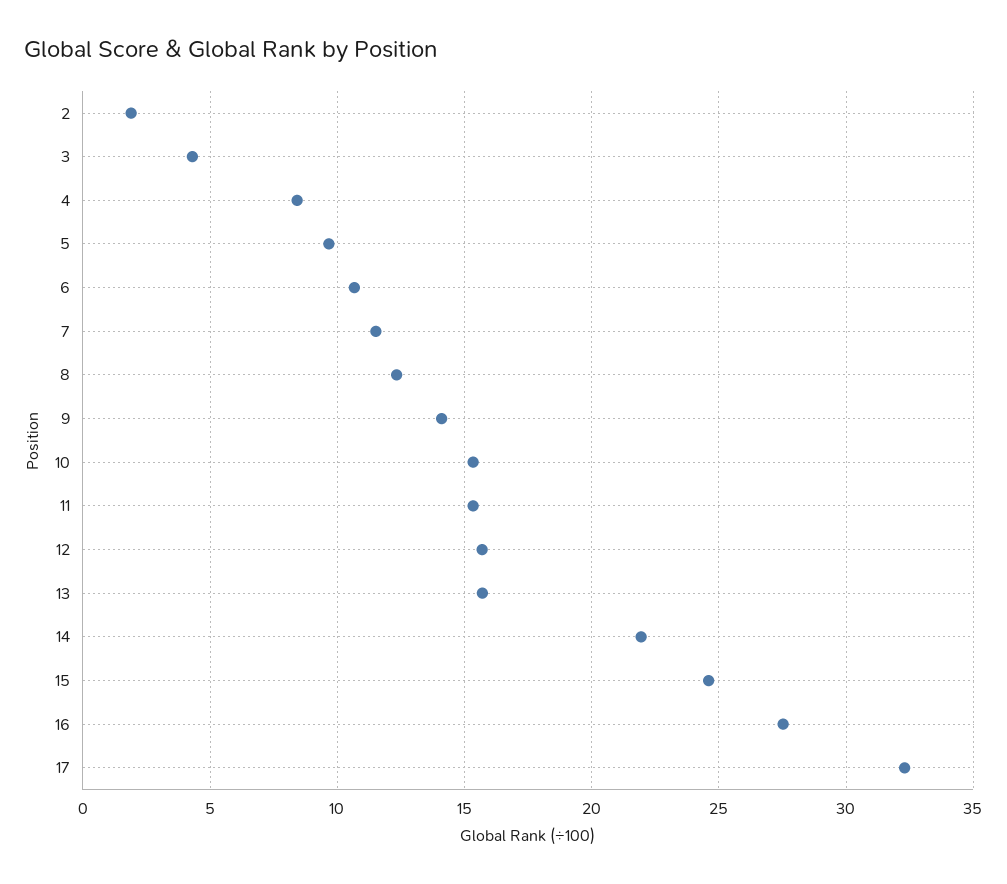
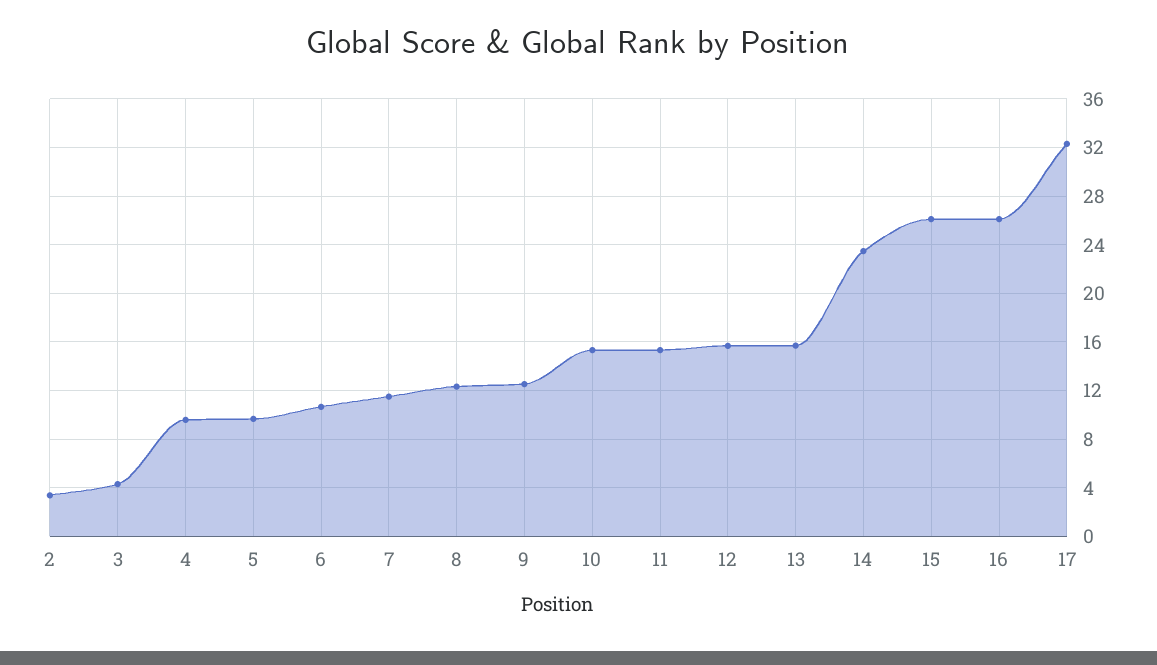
2: 2 -> 3.5
4: 8.5 -> 9.5
9: 14 -> 12.5
14: 22 -> 23.5
15: 24.5 -> 26
16: 27.5 -> 26

